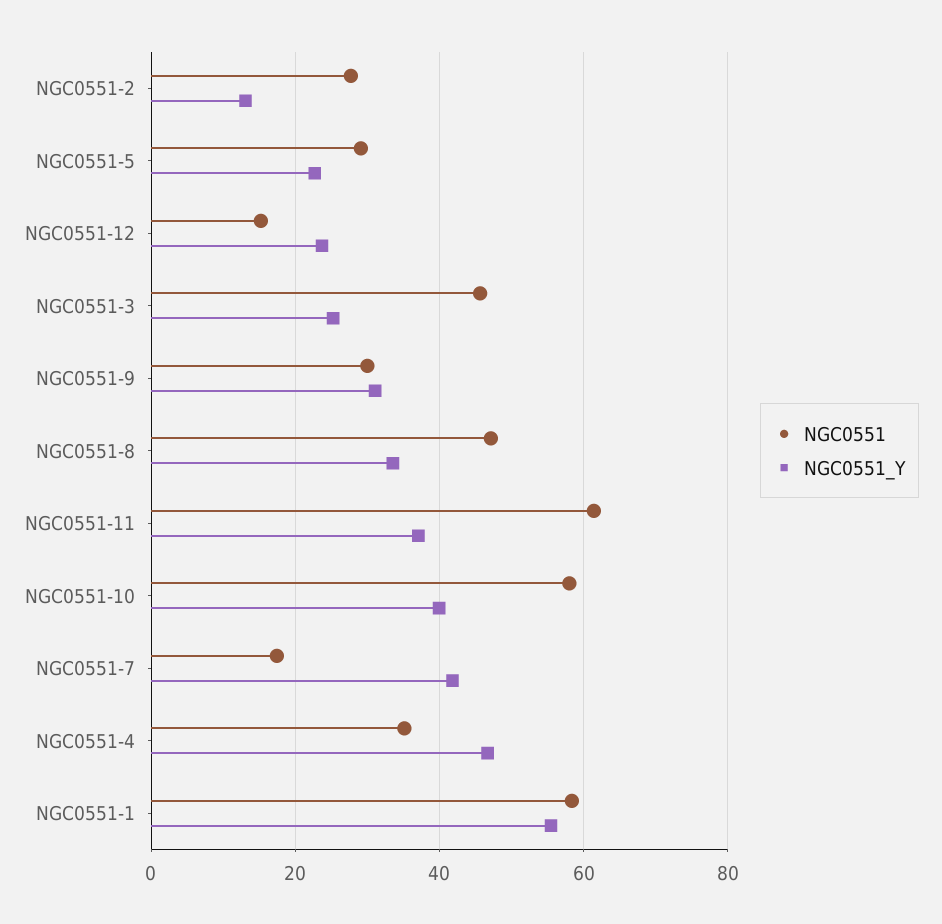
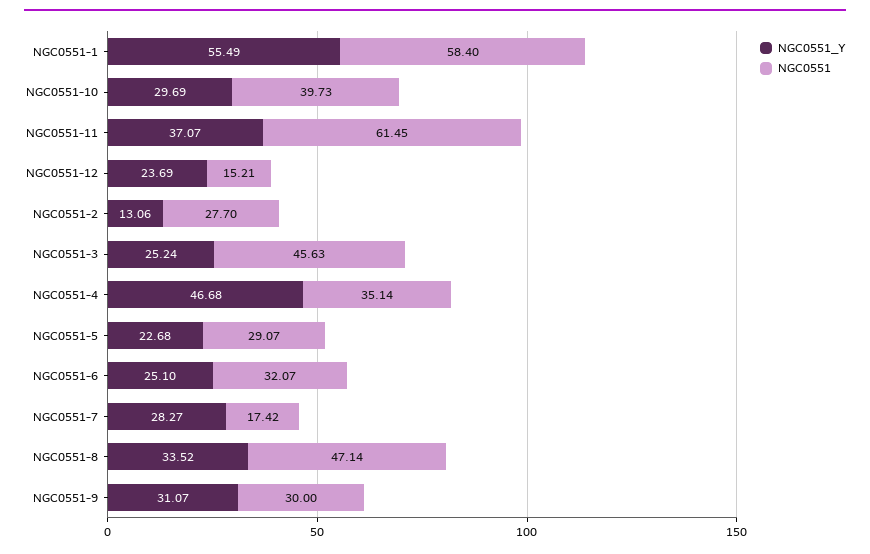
NGC0551, NGC0551-10: 58 -> 39.73
NGC0551_Y, NGC0551-10: 40 -> 29.69
NGC0551_Y, NGC0551-7: 42 -> 28.27
NGC0551_Y, NGC0551-6: none -> 25.1
NGC0551, NGC0551-6: none -> 32.07

